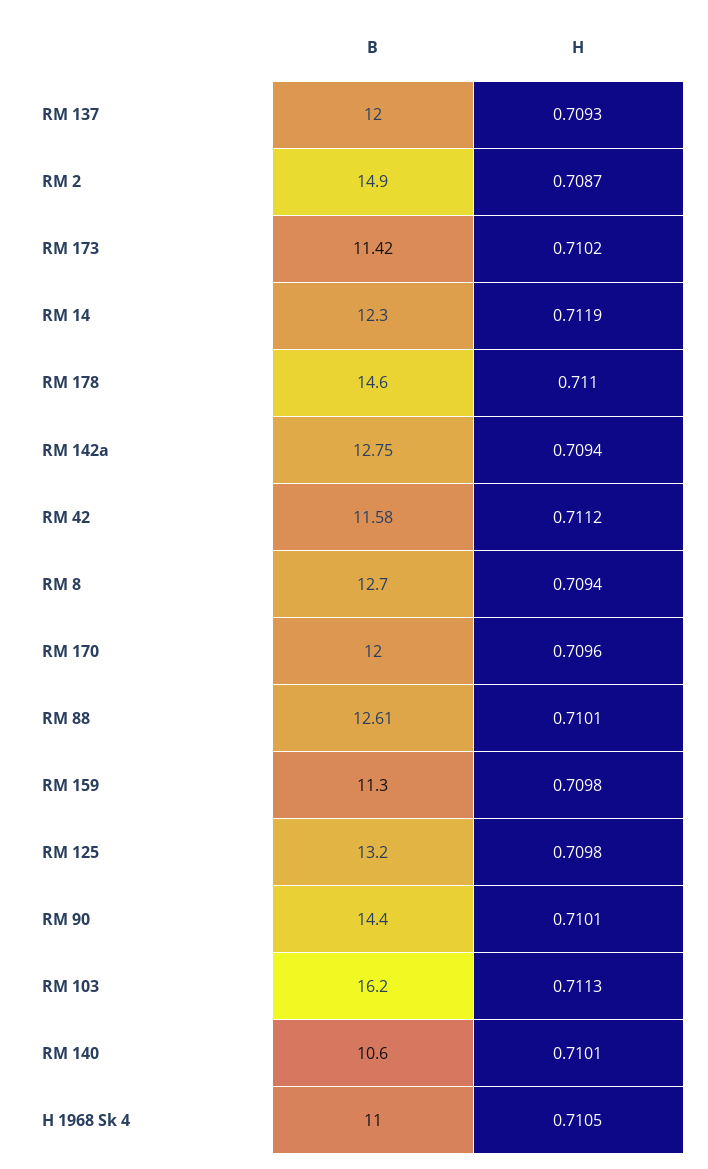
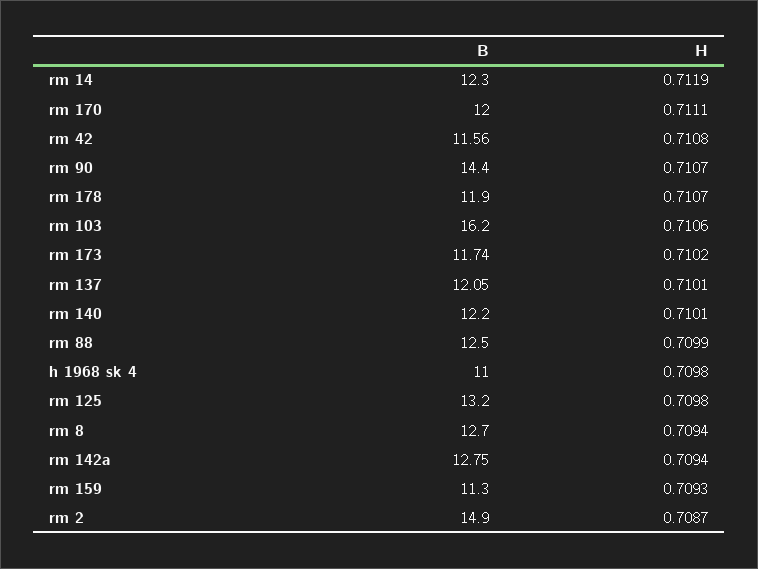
B, RM 137: 12 -> 12.05
H, RM 137: 0.7093 -> 0.7101
B, RM 173: 11.42 -> 11.74
B, RM 178: 14.6 -> 11.9
H, RM 178: 0.711 -> 0.7107
B, RM 42: 11.58 -> 11.56
H, RM 42: 0.7112 -> 0.7108
H, RM 170: 0.7096 -> 0.7111
B, RM 88: 12.61 -> 12.5
H, RM 88: 0.7101 -> 0.7099
H, RM 159: 0.7098 -> 0.7093
H, RM 90: 0.7101 -> 0.7107
H, RM 103: 0.7113 -> 0.7106
B, RM 140: 10.6 -> 12.2
H, H 1968 Sk 4: 0.7105 -> 0.7098

